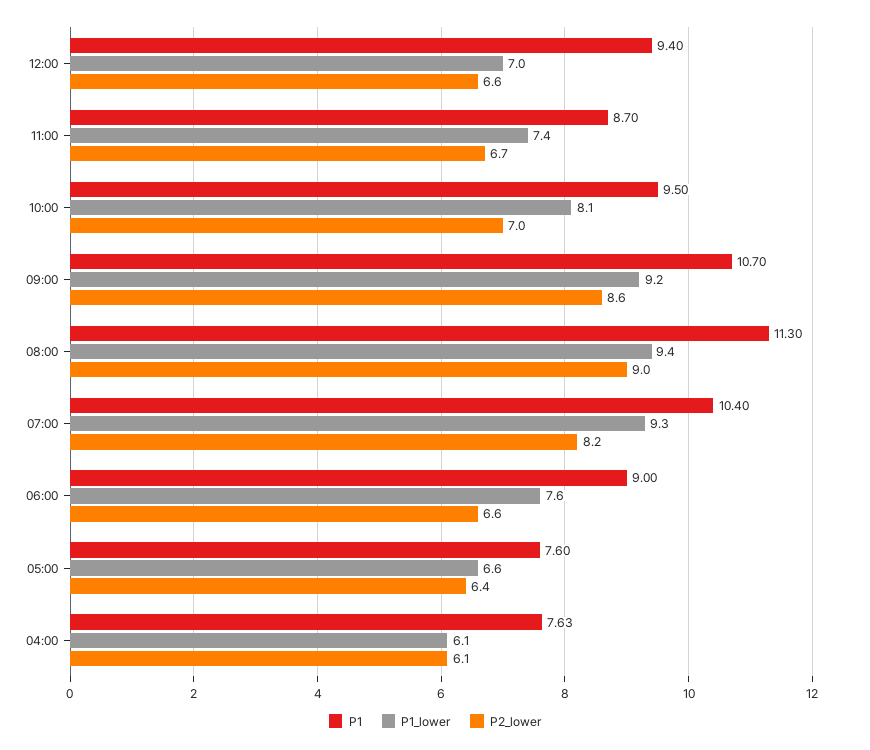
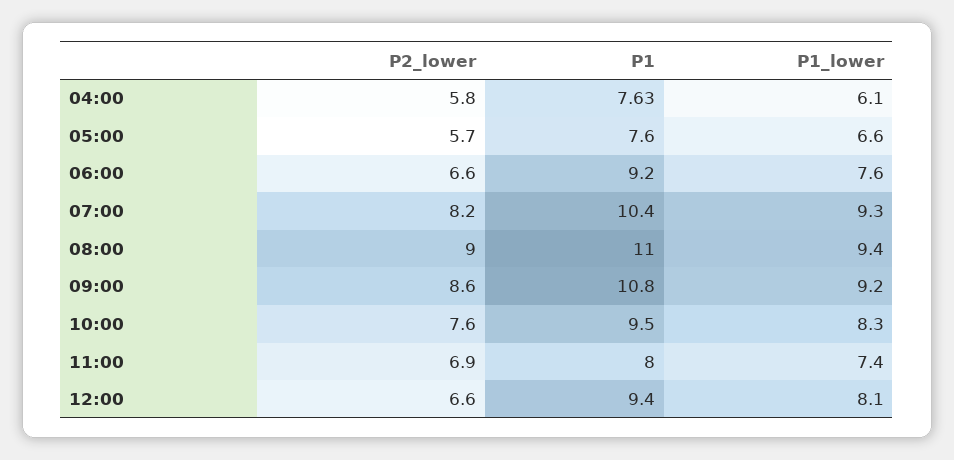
P1_lower, 12:00: 7 -> 8.1
P1, 11:00: 8.7 -> 8
P2_lower, 11:00: 6.7 -> 6.9
P1_lower, 10:00: 8.1 -> 8.3
P2_lower, 10:00: 7 -> 7.6
P1, 09:00: 10.7 -> 10.8
P1, 08:00: 11.3 -> 11
P1, 06:00: 9 -> 9.2
P2_lower, 05:00: 6.4 -> 5.7
P2_lower, 04:00: 6.1 -> 5.8

